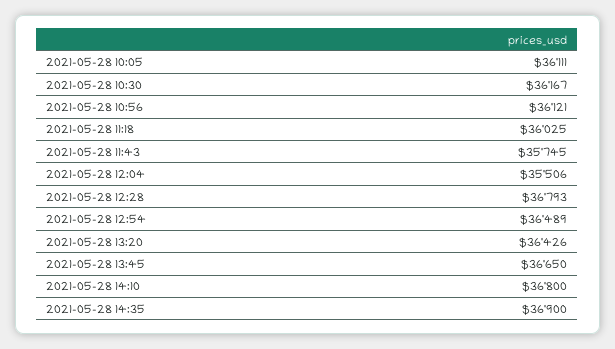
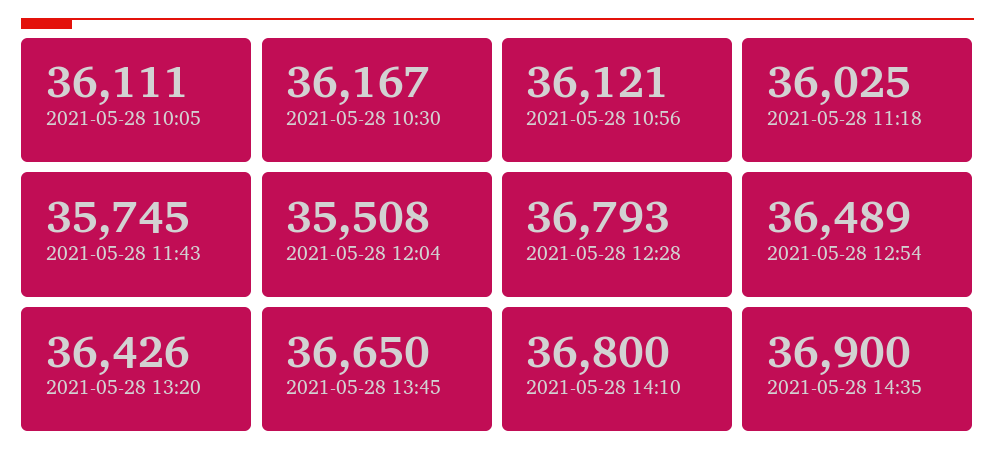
2021-05-28 12:04: 35506 -> 35508

